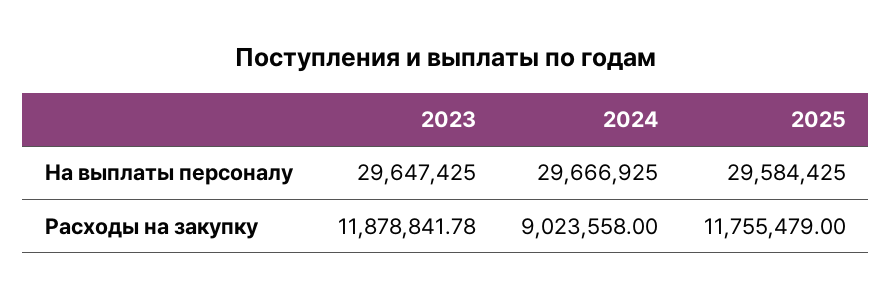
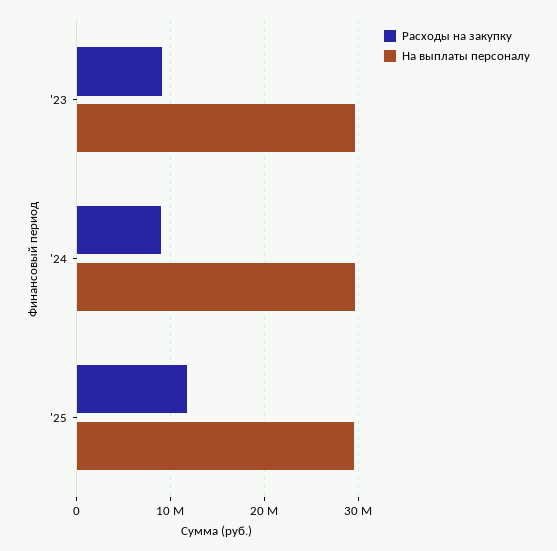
Расходы на закупку, 2023: 11878841.78 -> 9000000

